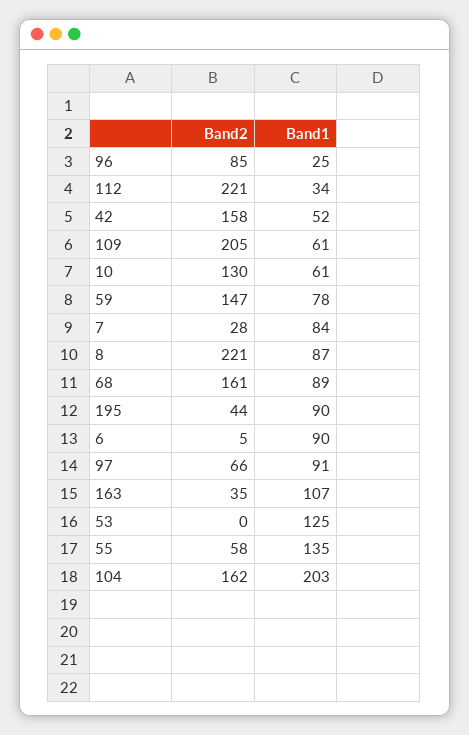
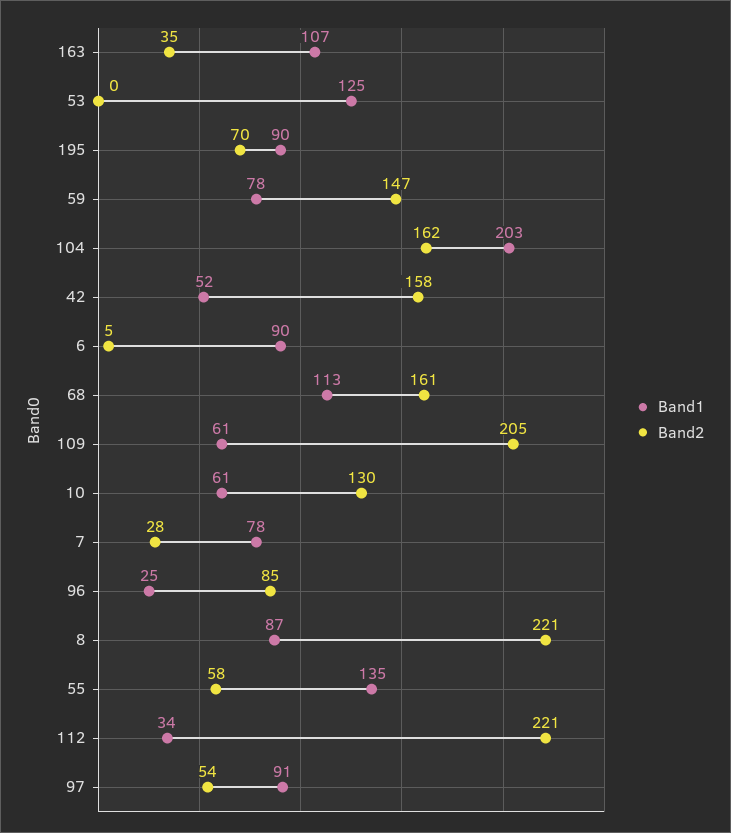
Band1, 7: 84 -> 78
Band1, 68: 89 -> 113
Band2, 195: 44 -> 70
Band2, 97: 66 -> 54

